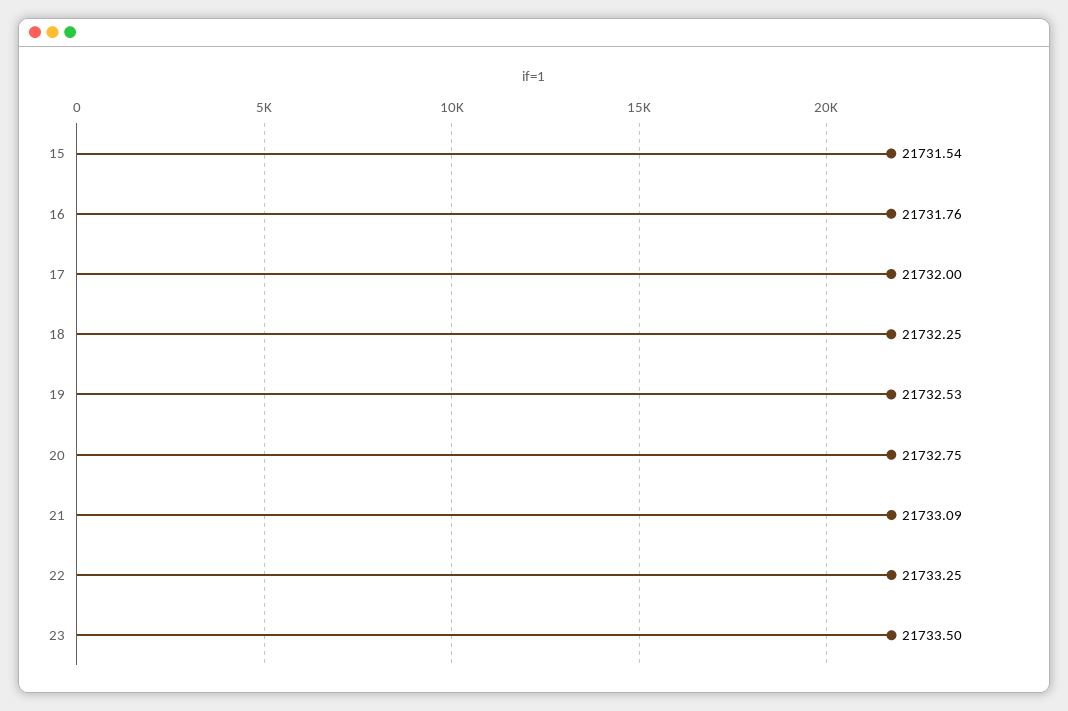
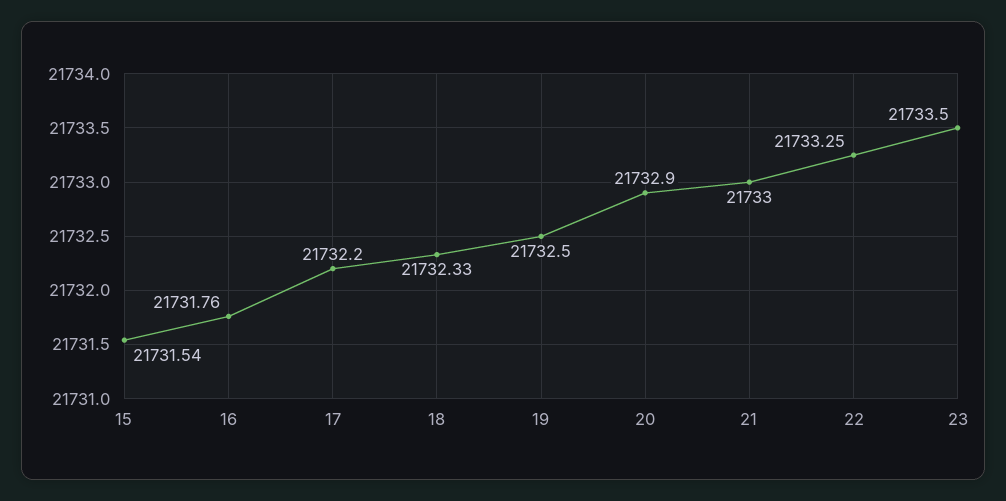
17: 21732 -> 21732.2
18: 21732.25 -> 21732.33
19: 21732.53 -> 21732.5
20: 21732.75 -> 21732.9
21: 21733.09 -> 21733

